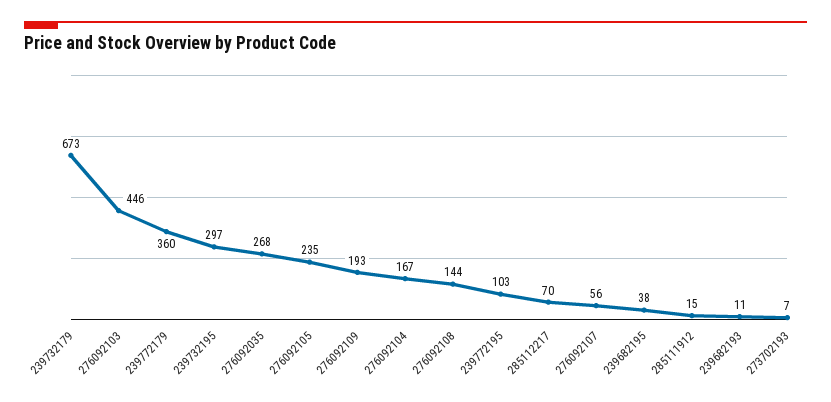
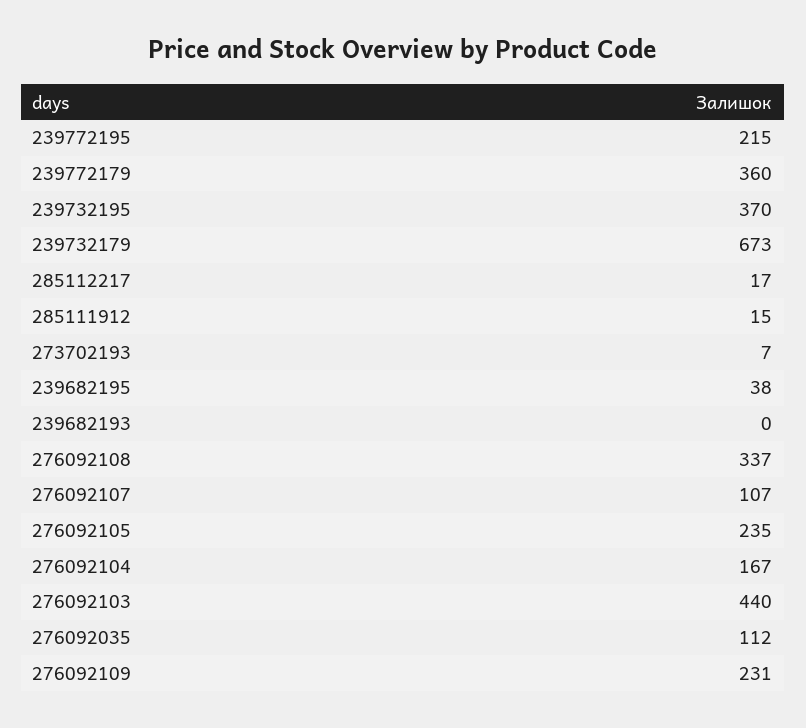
276092103: 446 -> 440
239732195: 297 -> 370
276092035: 268 -> 112
276092109: 193 -> 231
276092108: 144 -> 337
239772195: 103 -> 215
285112217: 70 -> 17
276092107: 56 -> 107
239682193: 11 -> 0

